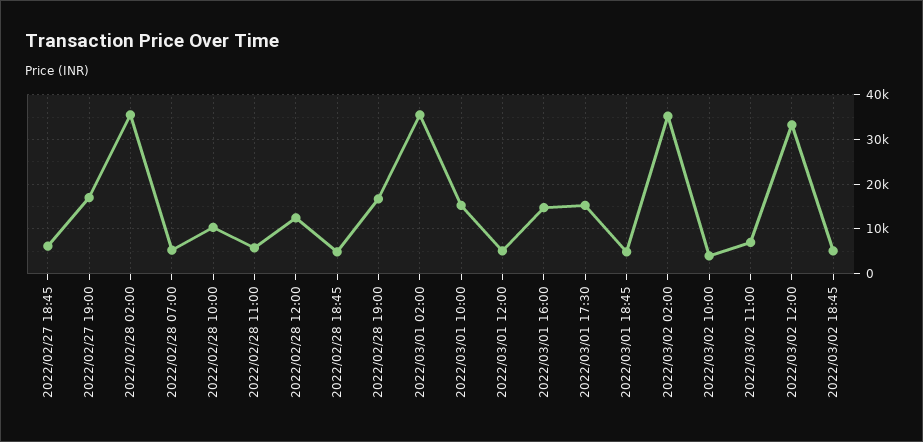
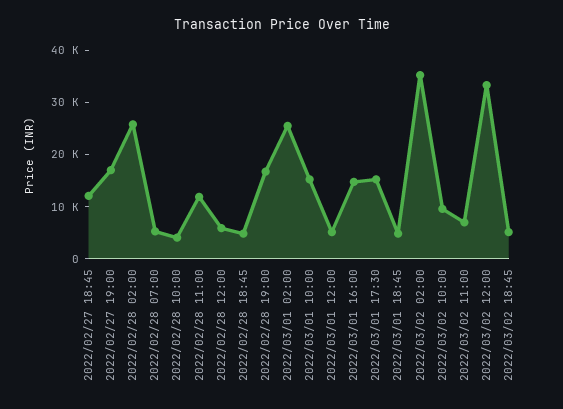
2022/02/27 18:45: 6000 -> 12000
2022/02/28 02:00: 36000 -> 26000
2022/02/28 10:00: 10000 -> 4000
2022/02/28 11:00: 6000 -> 12000
2022/02/28 12:00: 12000 -> 6000
2022/03/01 02:00: 36000 -> 26000
2022/03/02 10:00: 4000 -> 10000

